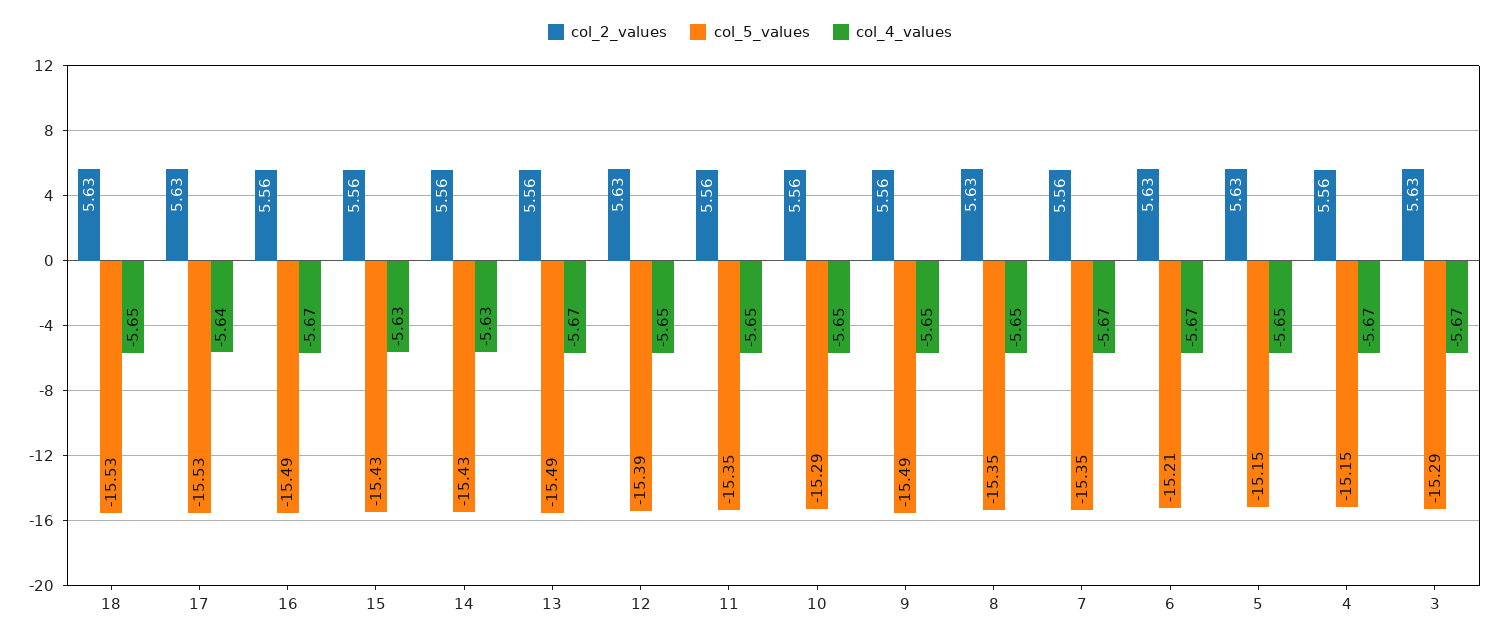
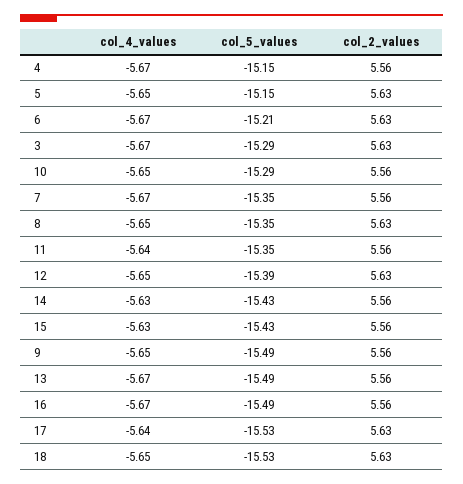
col_4_values, 11: -5.65 -> -5.64

